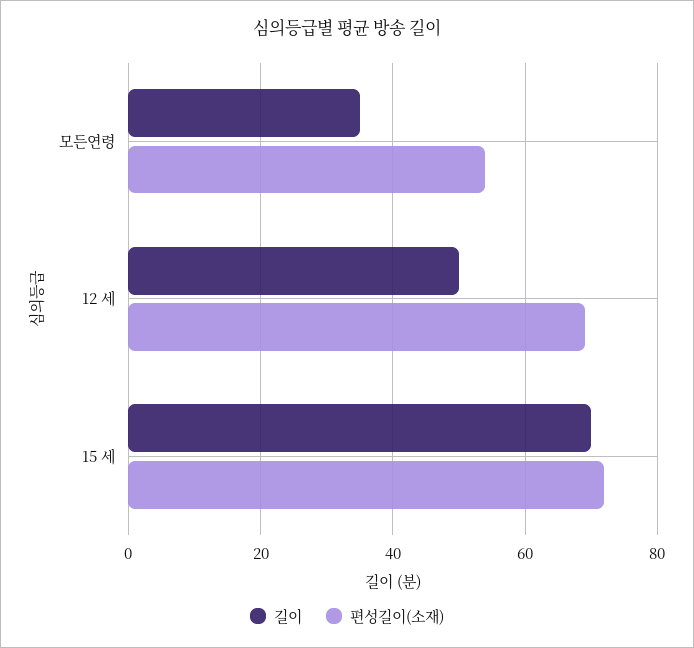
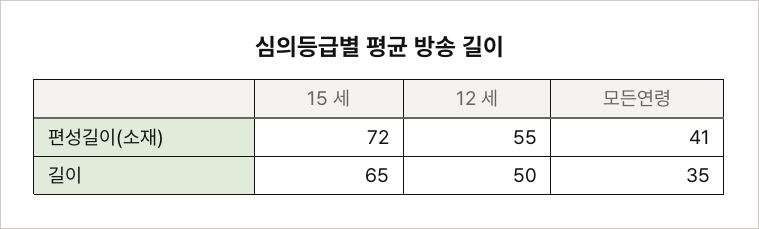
편성길이(소재), 모든연령: 55 -> 41
편성길이(소재), 12 세: 70 -> 55
길이, 15 세: 70 -> 65

